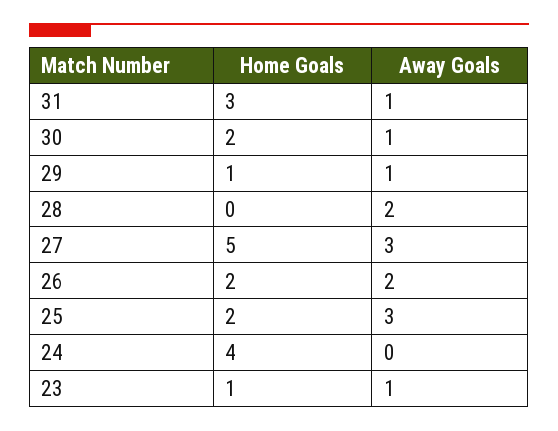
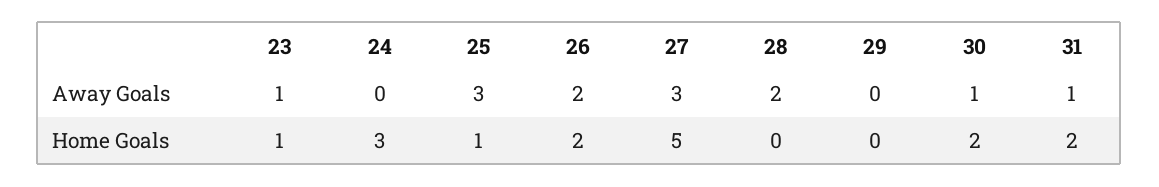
Home Goals, 31: 3 -> 2
Home Goals, 29: 1 -> 0
Away Goals, 29: 1 -> 0
Home Goals, 25: 2 -> 1
Home Goals, 24: 4 -> 3

